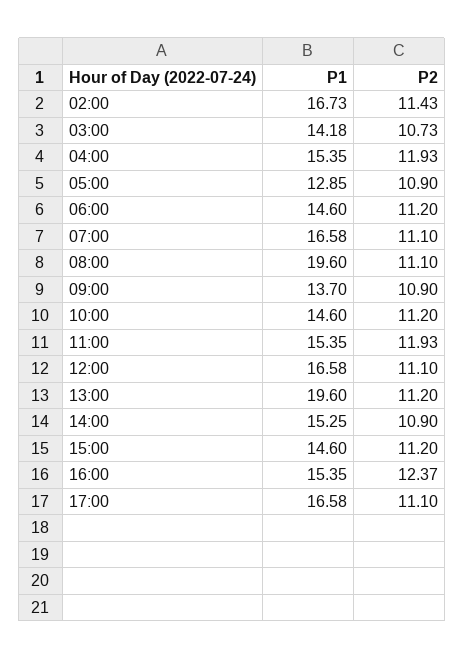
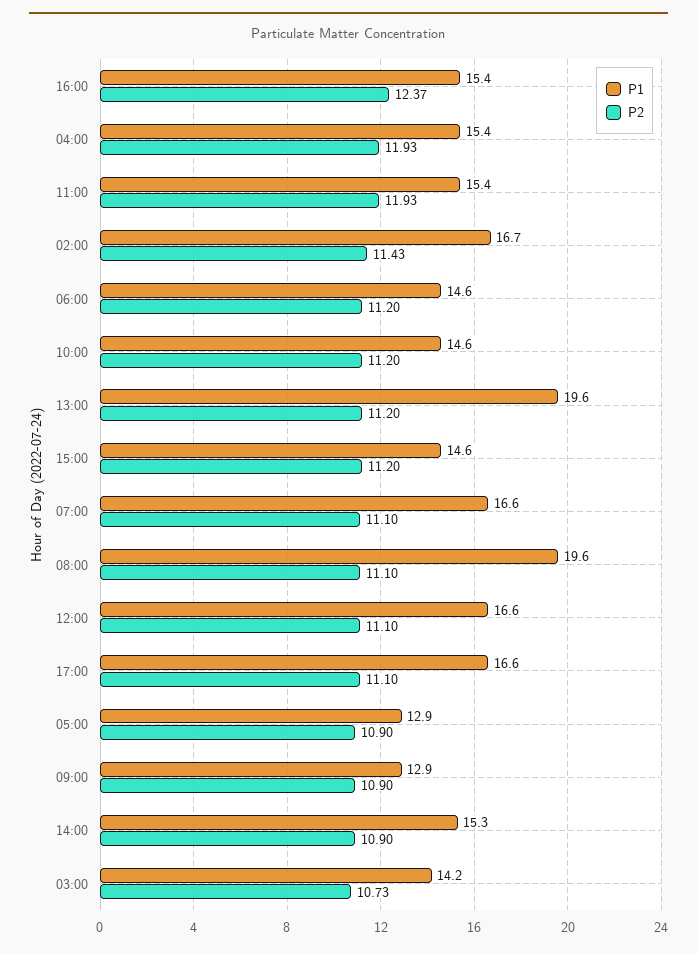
P1, 09:00: 13.7 -> 12.9

